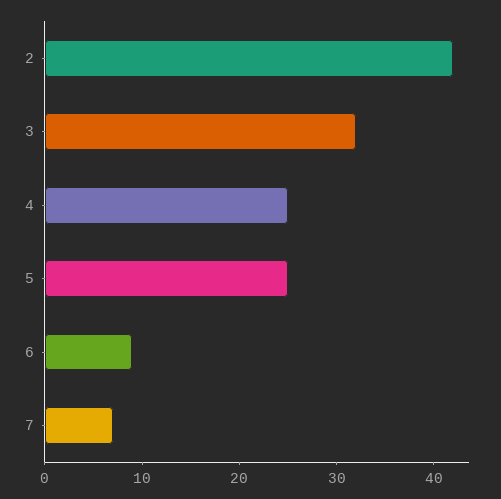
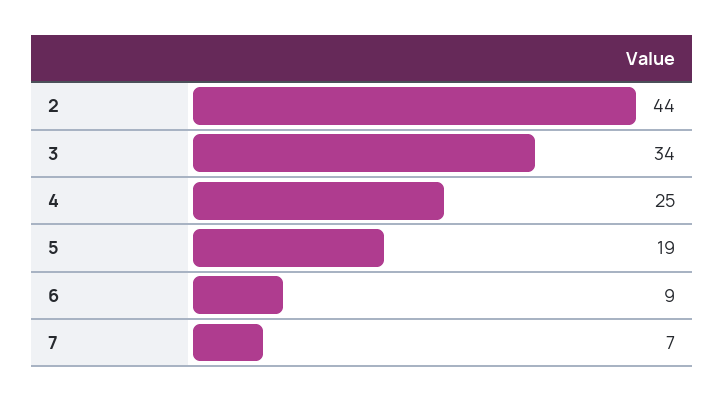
2: 42 -> 44
3: 32 -> 34
5: 25 -> 19

